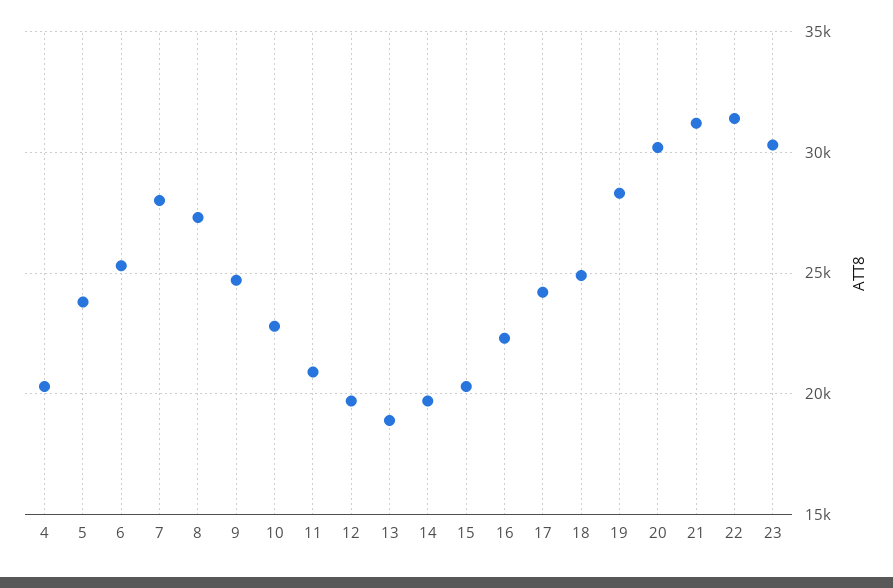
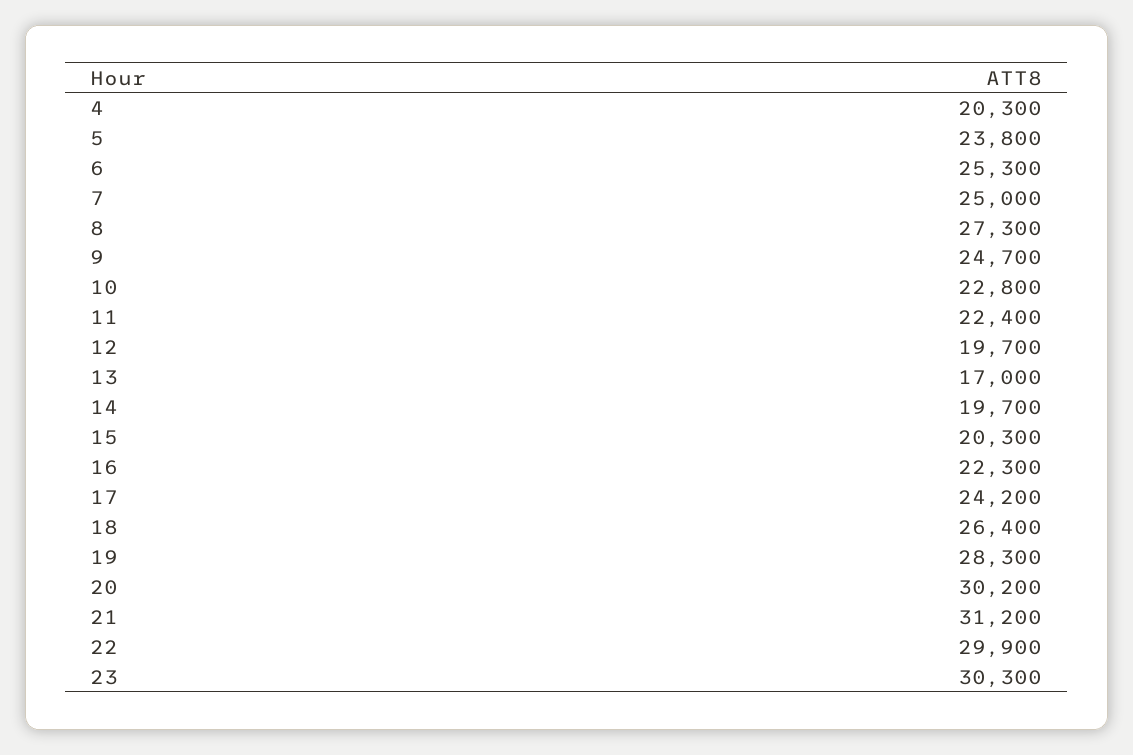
7: 28000 -> 25000
11: 21000 -> 22400
13: 19000 -> 17000
18: 25000 -> 26400
22: 31500 -> 29900

